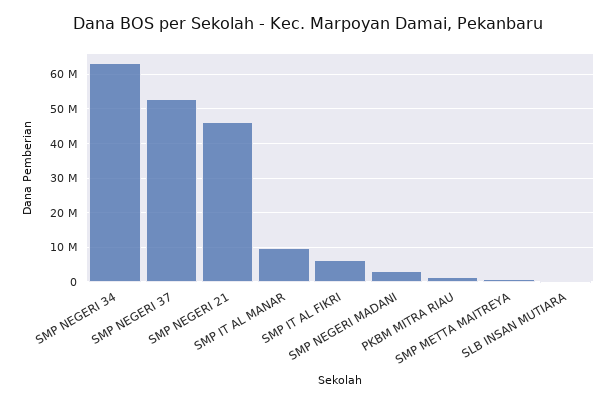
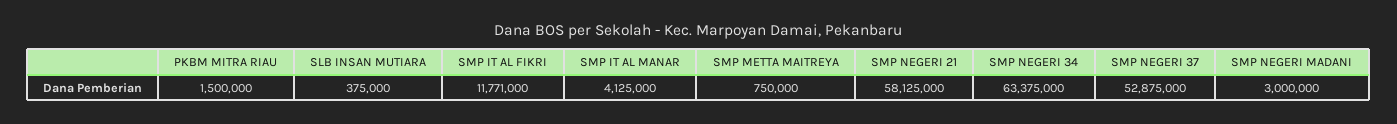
SMP NEGERI 21: 46000000 -> 58125000
SMP IT AL MANAR: 10000000 -> 4125000
SMP IT AL FIKRI: 6000000 -> 11771000

